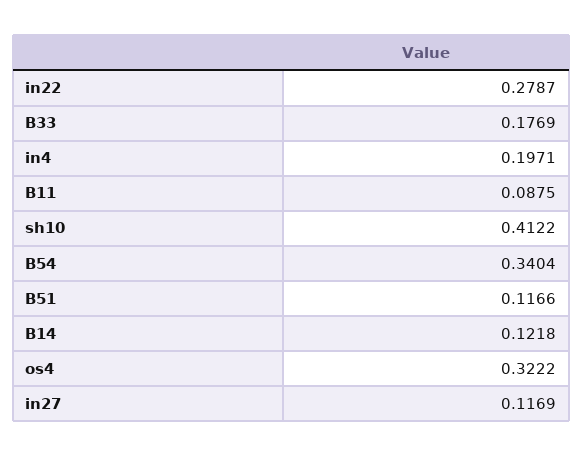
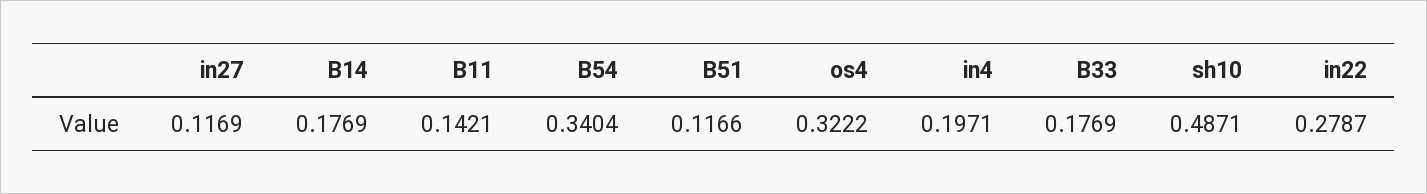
B11: 0.0875 -> 0.1421
sh10: 0.4122 -> 0.4871
B14: 0.1218 -> 0.1769

